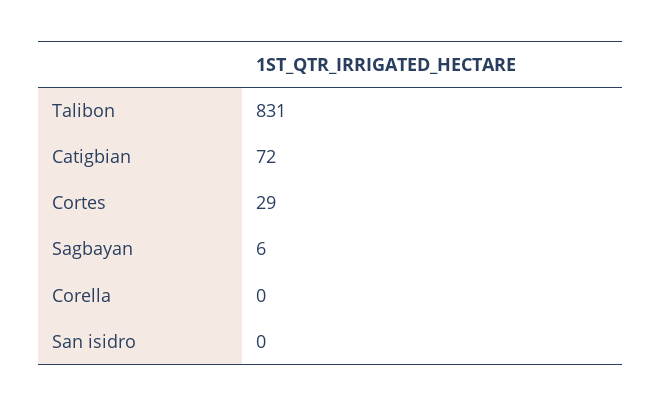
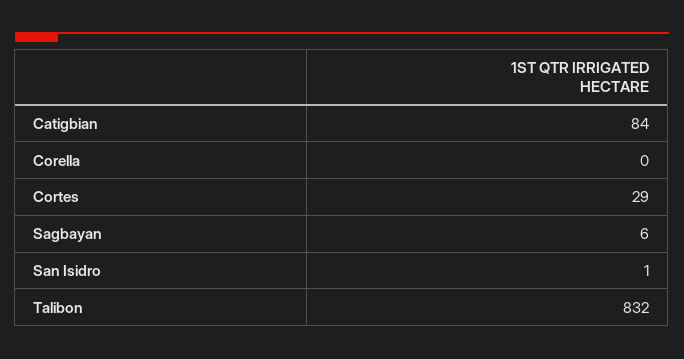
Talibon: 831 -> 832
Catigbian: 72 -> 84
San isidro: 0 -> 1

